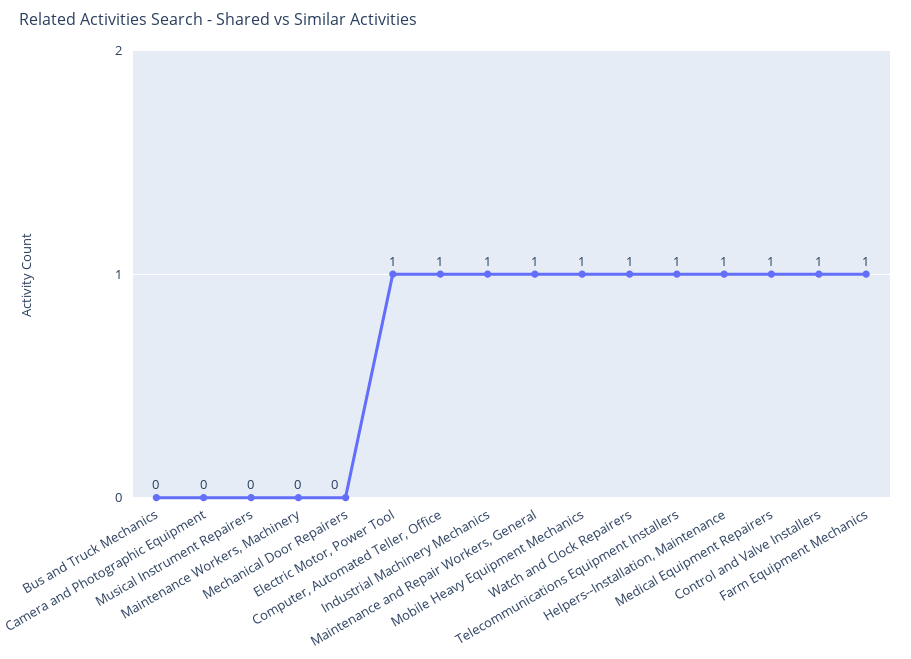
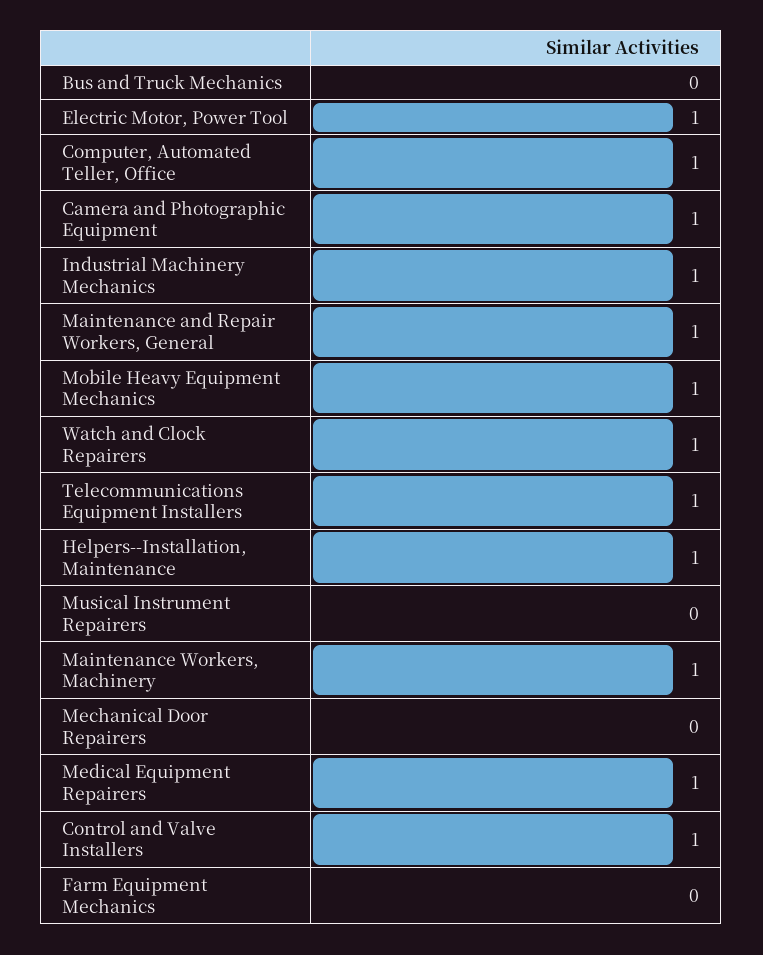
Camera and Photographic Equipment: 0 -> 1
Maintenance Workers, Machinery: 0 -> 1
Farm Equipment Mechanics: 1 -> 0

